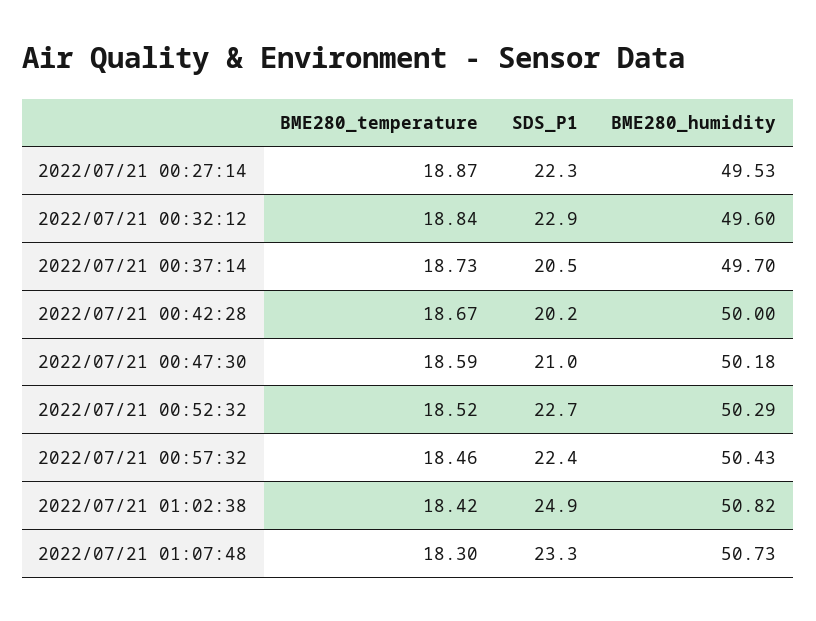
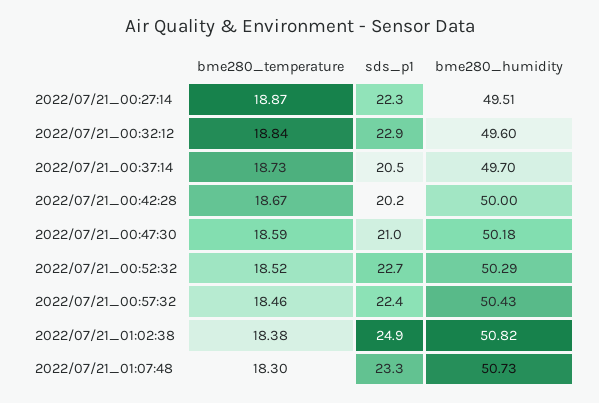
BME280_humidity, 2022/07/21 00:27:14: 49.53 -> 49.51
BME280_temperature, 2022/07/21 01:02:38: 18.42 -> 18.38

